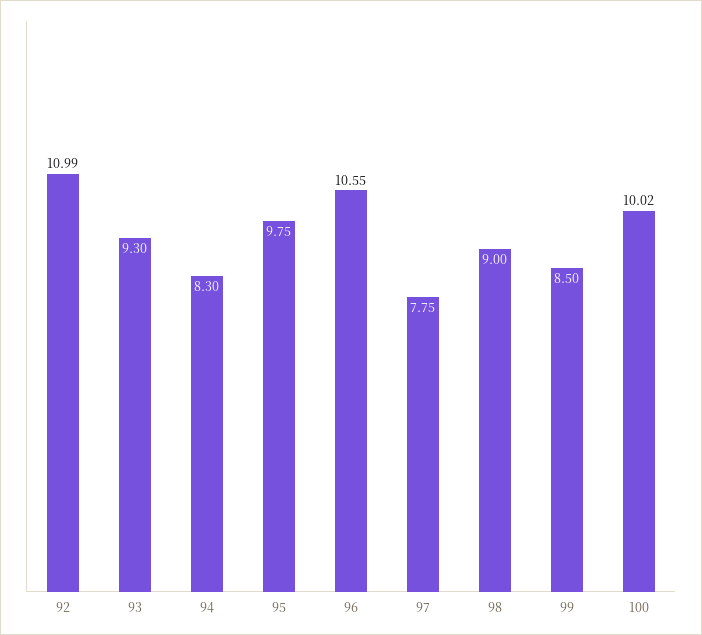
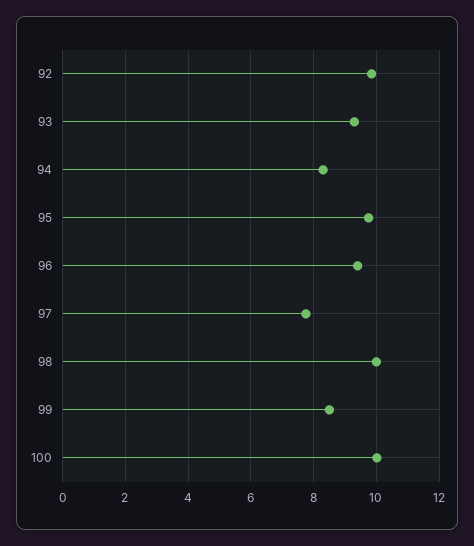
92: 10.99 -> 9.8
96: 10.55 -> 9.4
98: 9 -> 10

